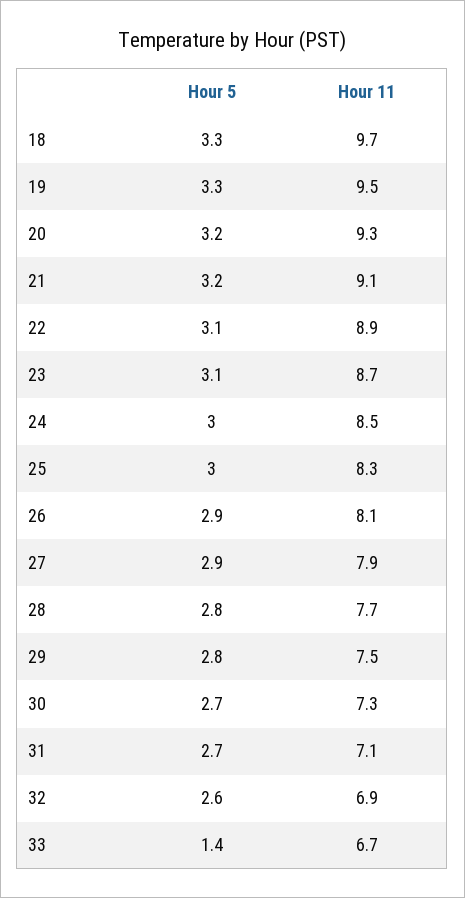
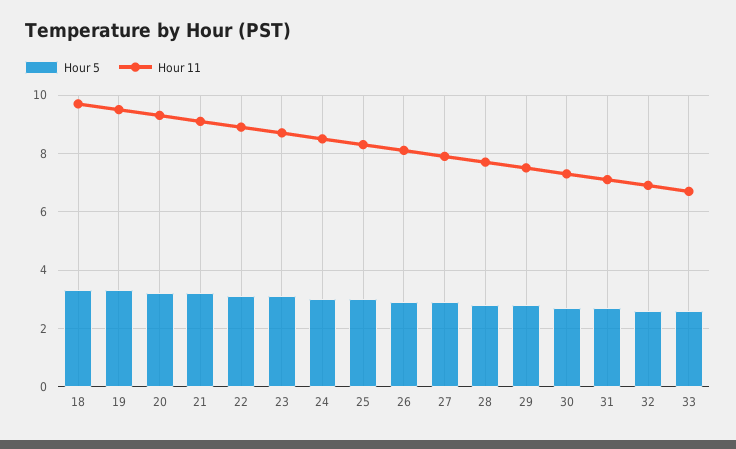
Hour 5, 33: 1.4 -> 2.5

